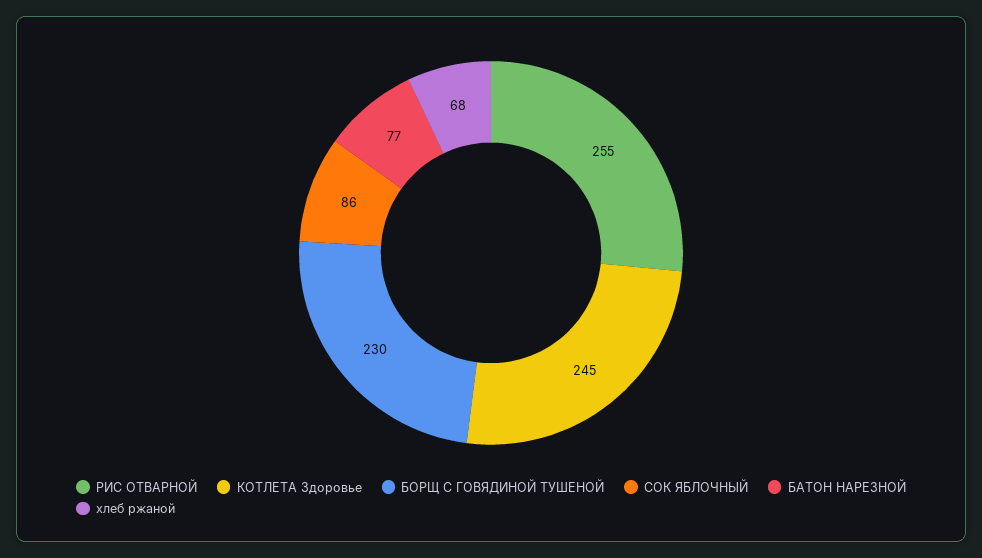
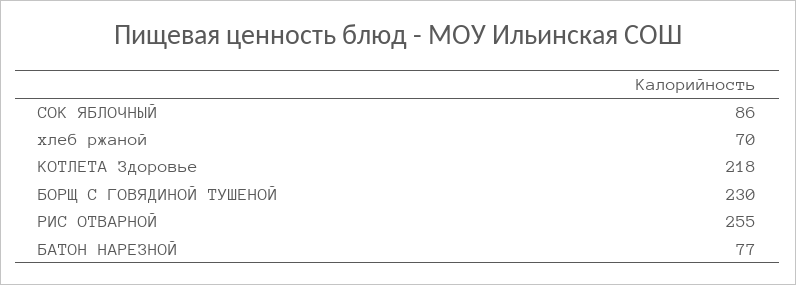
КОТЛЕТА Здоровье: 245 -> 218
хлеб ржаной: 68 -> 70

